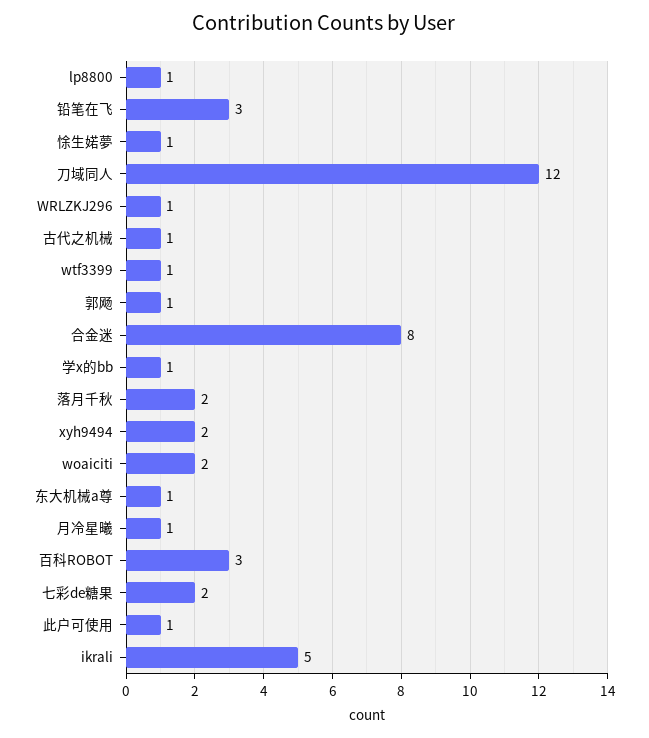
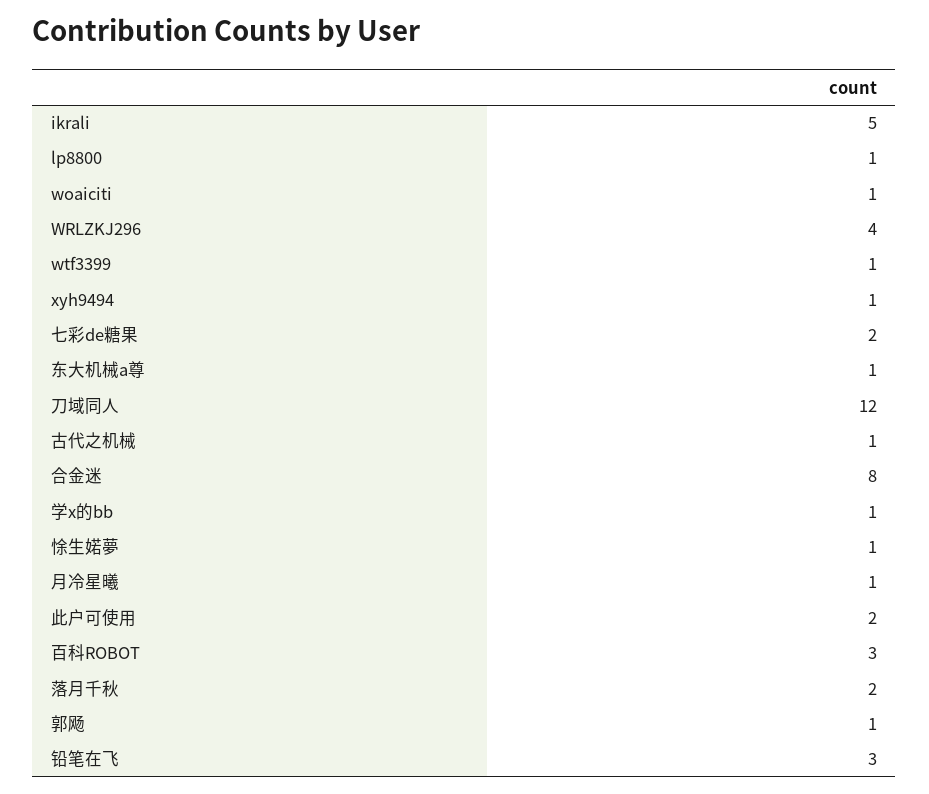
WRLZKJ296: 1 -> 4
xyh9494: 2 -> 1
woaiciti: 2 -> 1
此户可使用: 1 -> 2

